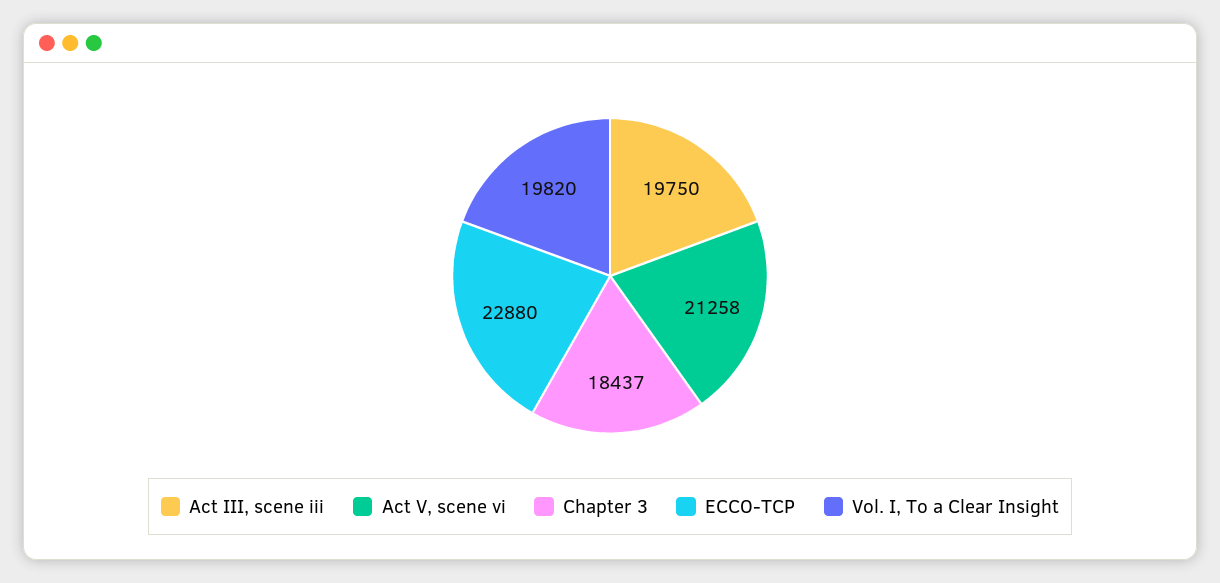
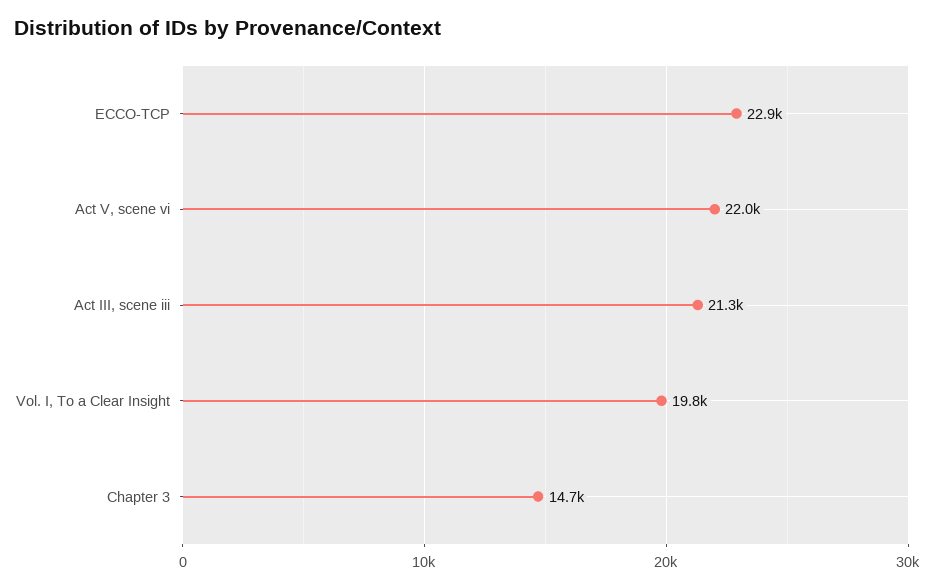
Act III, scene iii: 19750 -> 21300
Act V, scene vi: 21258 -> 22000
Chapter 3: 18437 -> 14700

